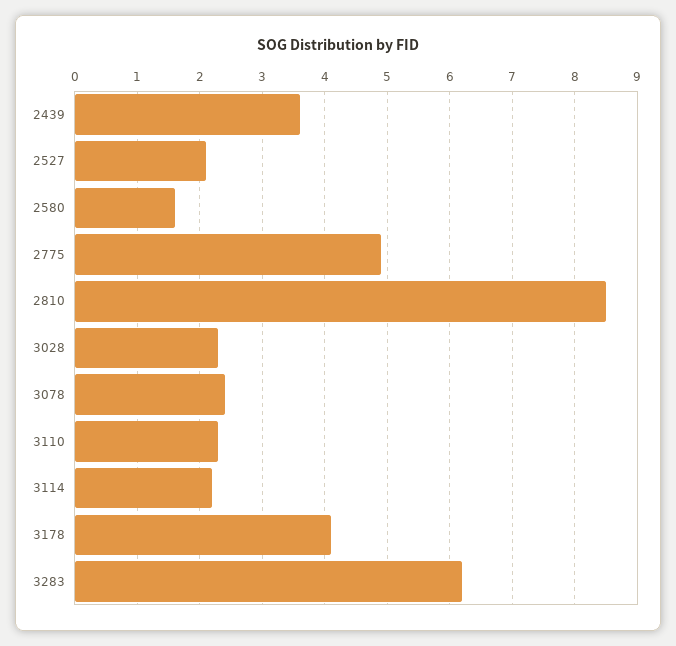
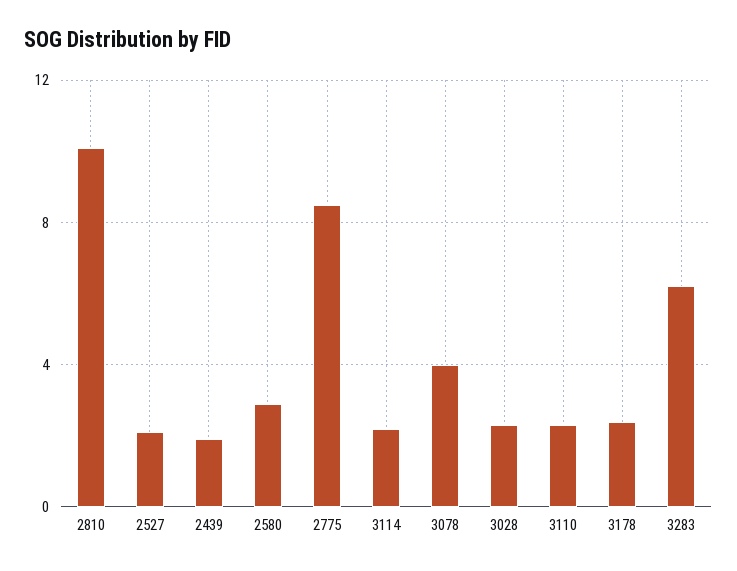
2439: 3.6 -> 2
2580: 1.6 -> 3
2775: 4.9 -> 8.5
2810: 8.5 -> 10
3078: 2.4 -> 4
3178: 4.1 -> 2.5

